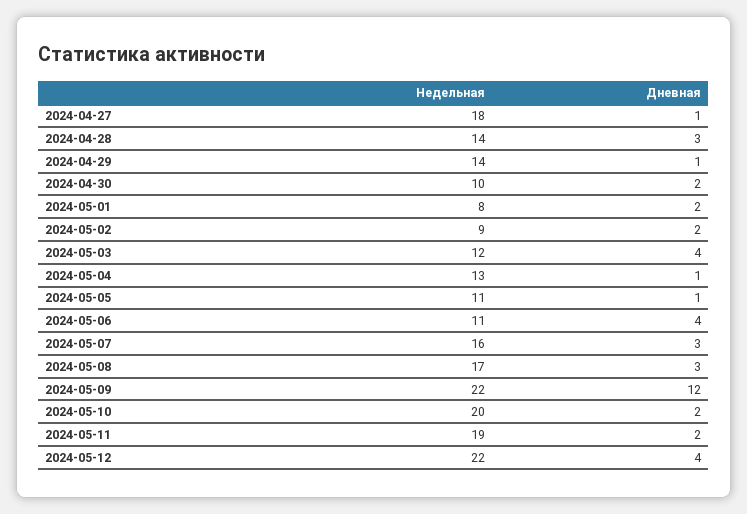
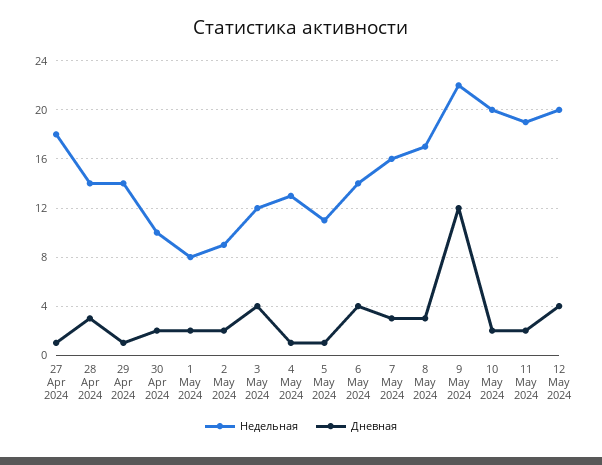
Недельная, 2024-05-06: 11 -> 14
Недельная, 2024-05-12: 22 -> 20

